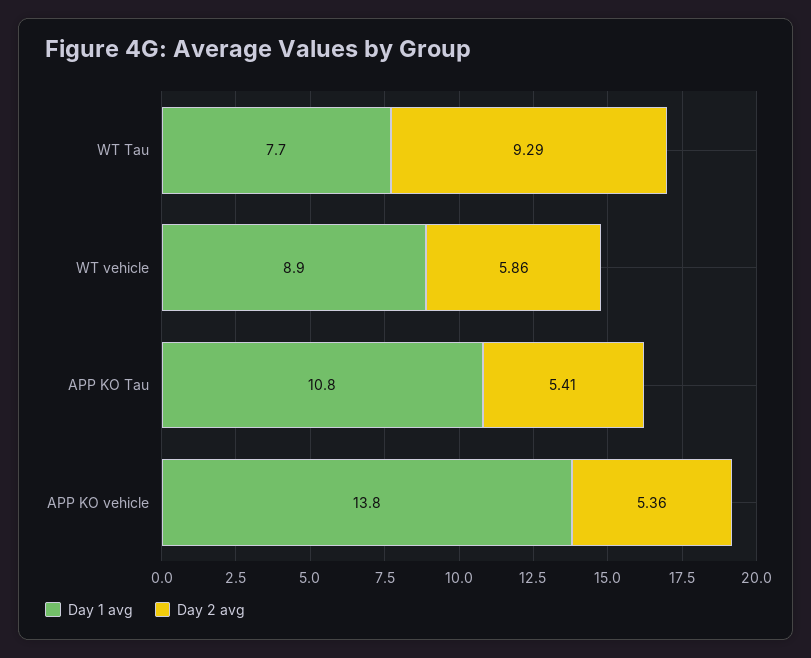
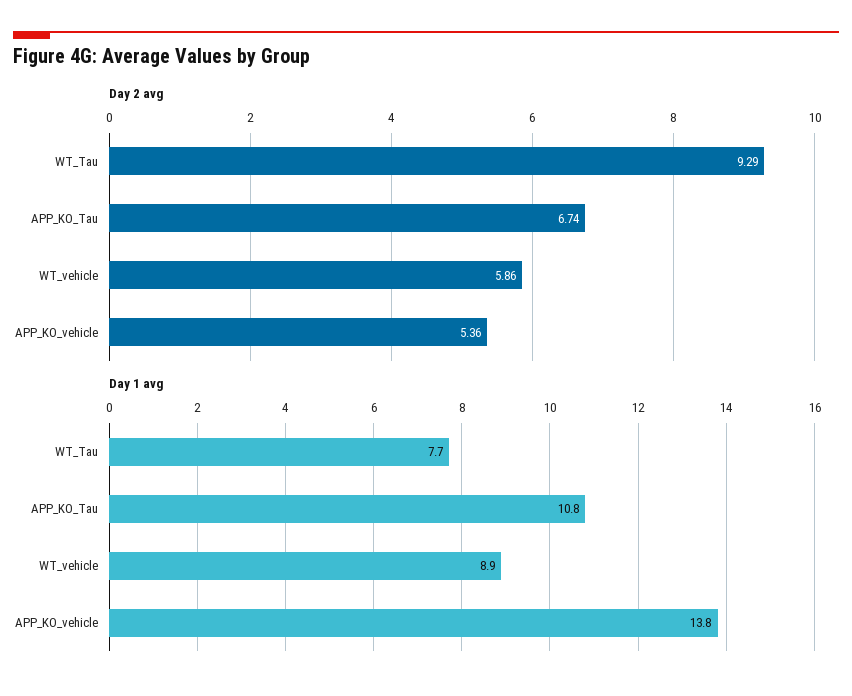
Day 2 avg, APP KO Tau: 5.41 -> 6.74

